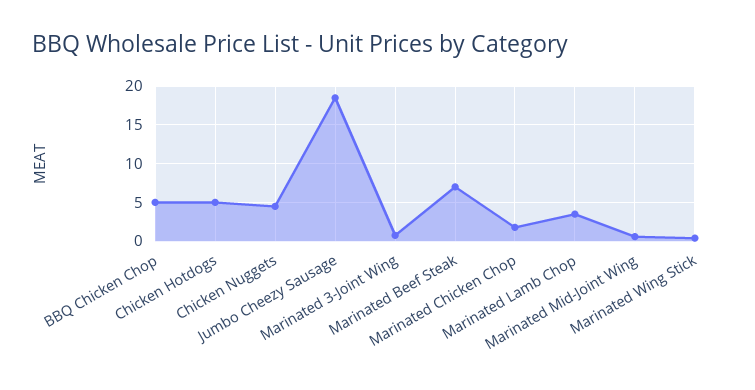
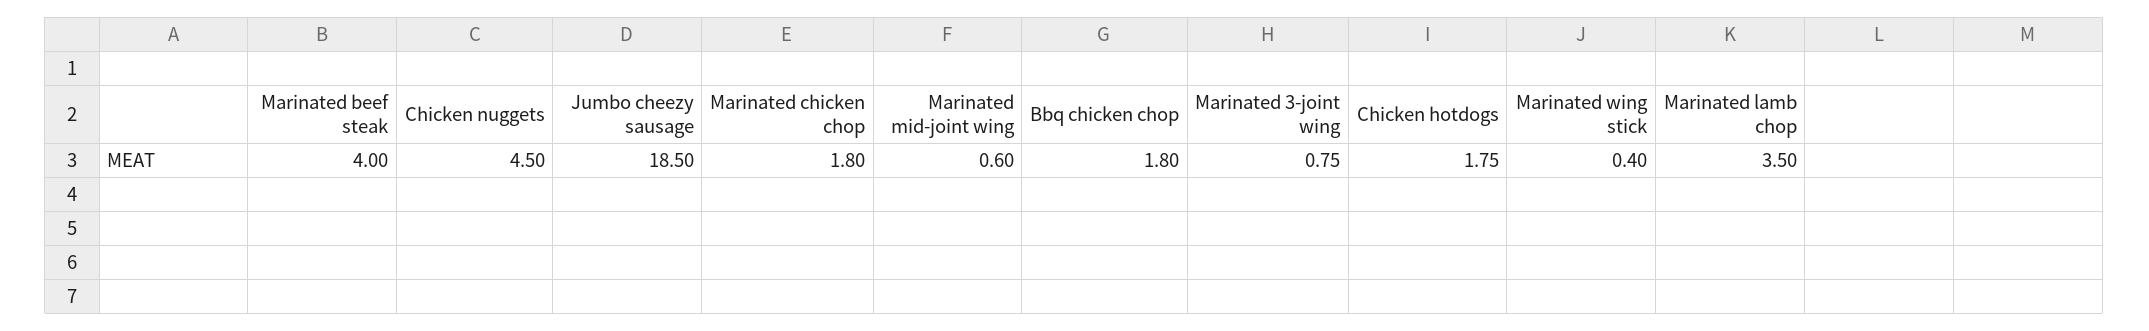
BBQ Chicken Chop: 5 -> 1.8
Chicken Hotdogs: 5 -> 1.75
Marinated Beef Steak: 7 -> 4

